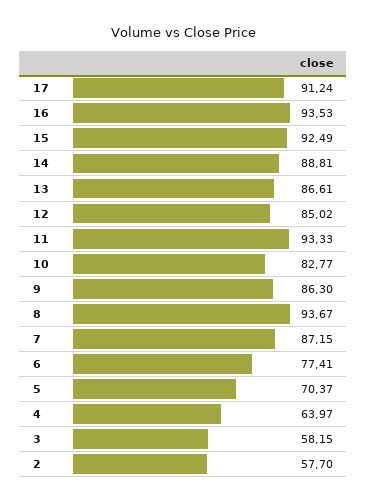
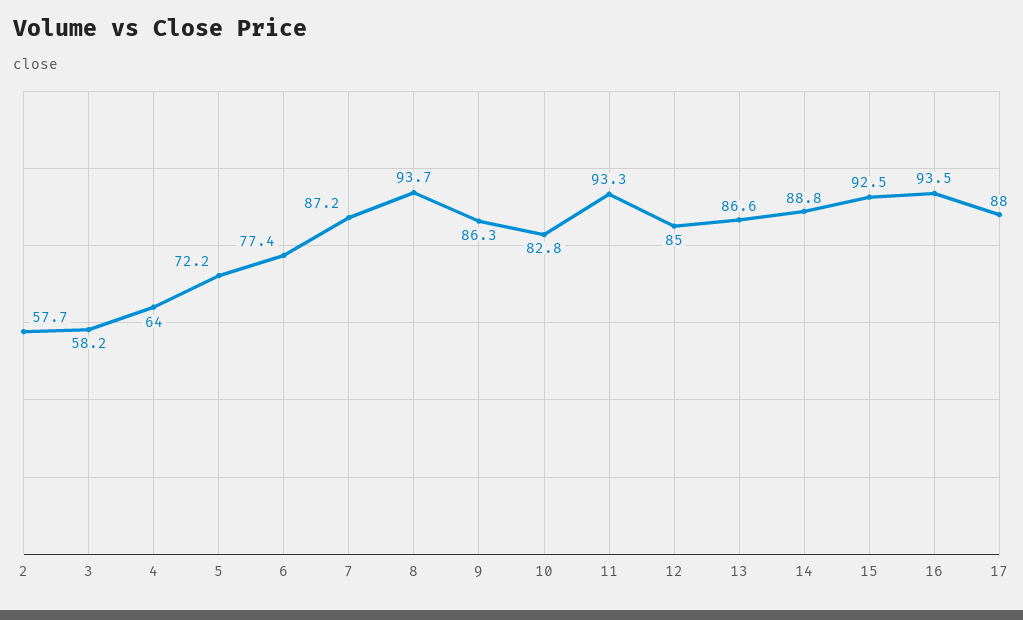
17: 91.24 -> 88
5: 70.37 -> 72.2

